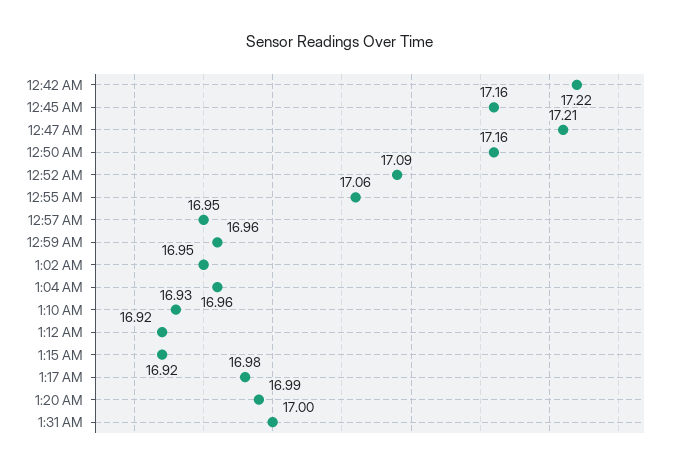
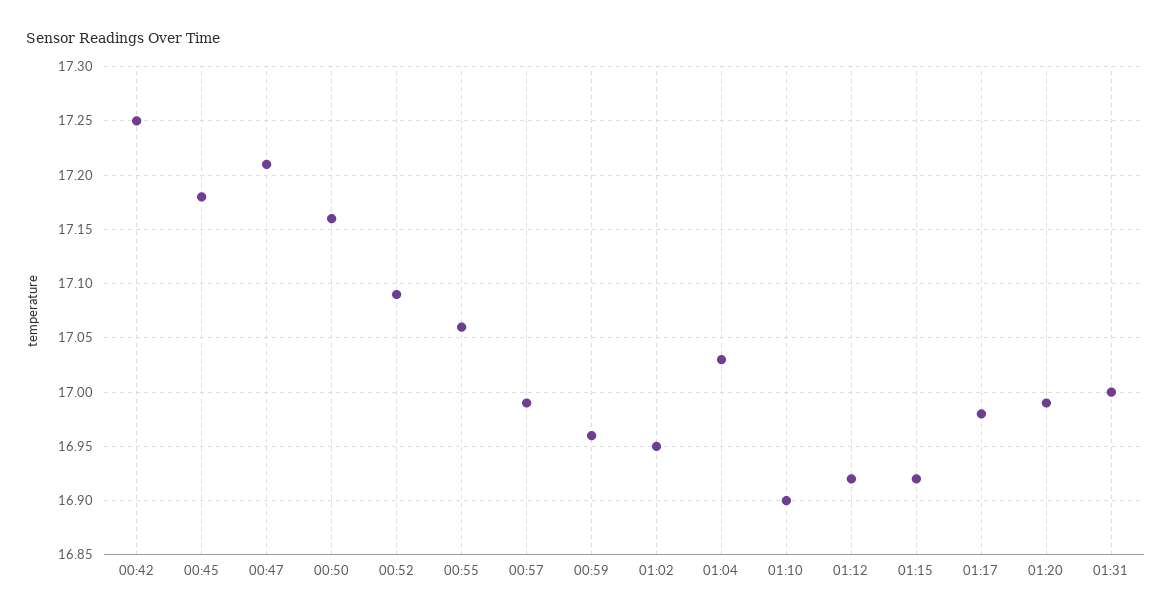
12:42 AM: 17.22 -> 17.25
12:45 AM: 17.16 -> 17.18
12:57 AM: 16.95 -> 16.99
1:04 AM: 16.96 -> 17.03
1:10 AM: 16.93 -> 16.9

